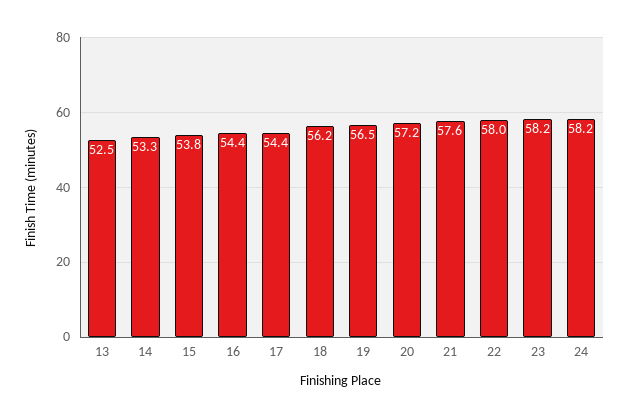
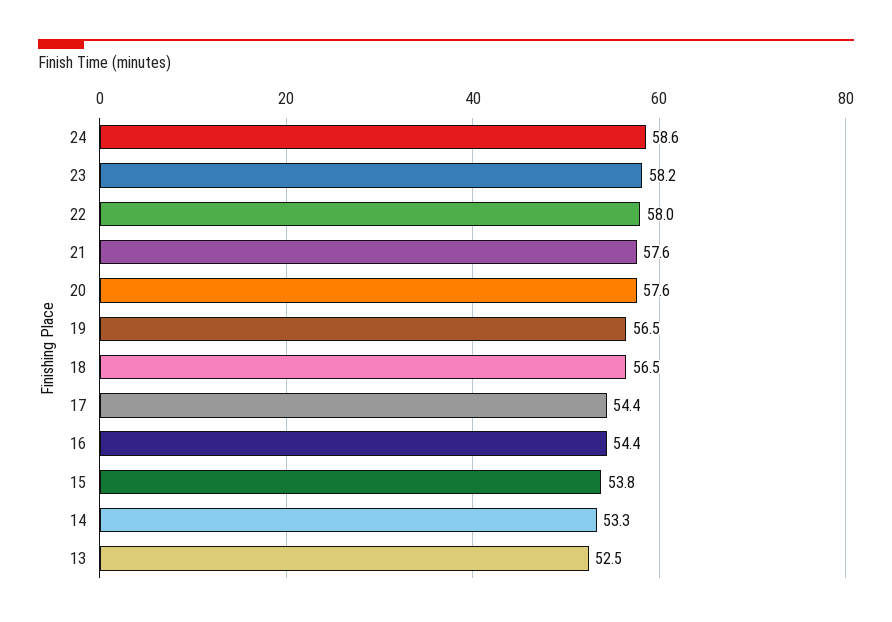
18: 56.2 -> 56.5
20: 57.2 -> 57.6
24: 58.2 -> 58.6

